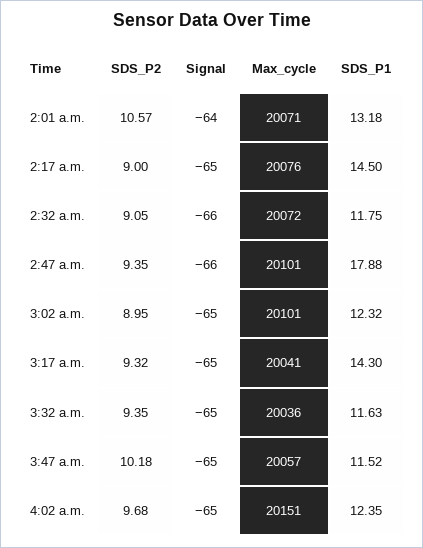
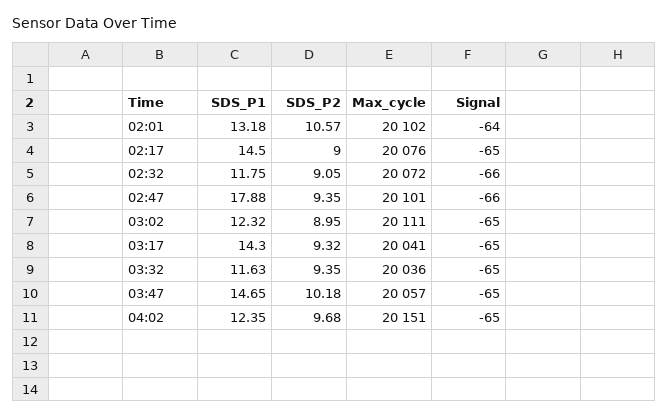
Max_cycle, 2:01 a.m.: 20071 -> 20102
Max_cycle, 3:02 a.m.: 20101 -> 20111
SDS_P1, 3:47 a.m.: 11.52 -> 14.65

